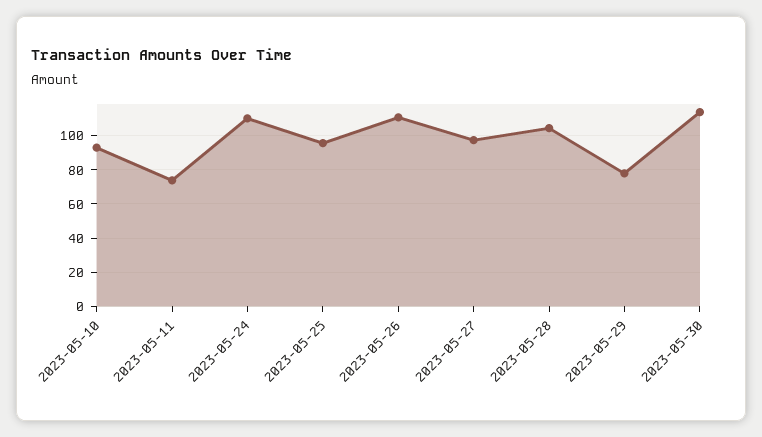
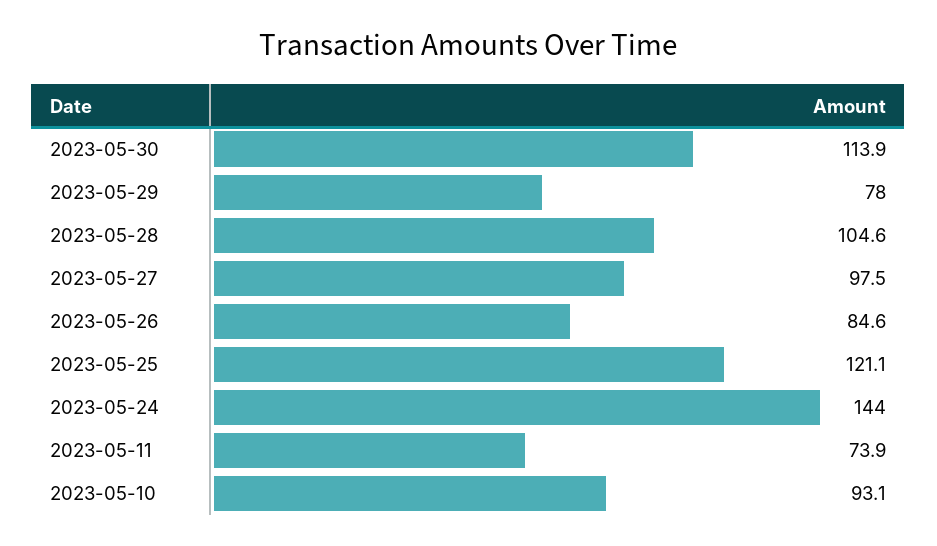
2023-05-24: 110 -> 144
2023-05-25: 95 -> 121.1
2023-05-26: 110 -> 84.6

